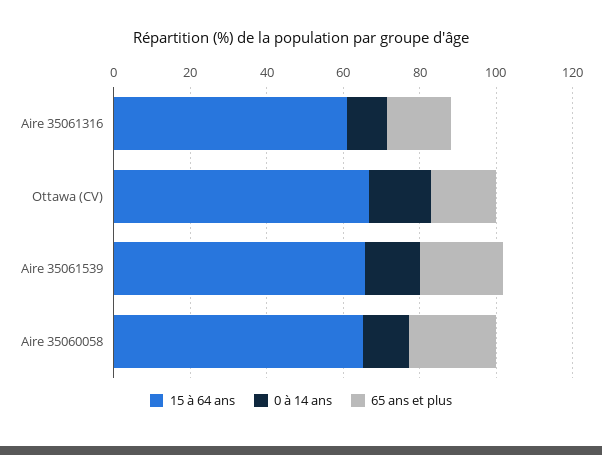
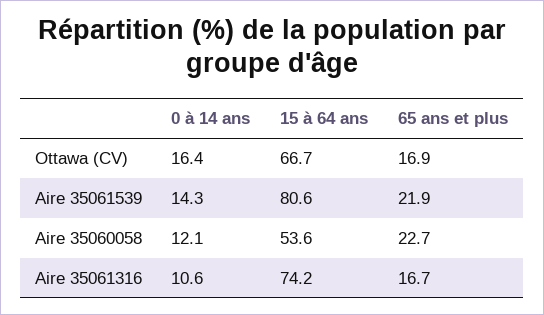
15 à 64 ans, Aire 35061316: 60 -> 74.2
15 à 64 ans, Aire 35061539: 65 -> 80.6
15 à 64 ans, Aire 35060058: 65 -> 53.6

